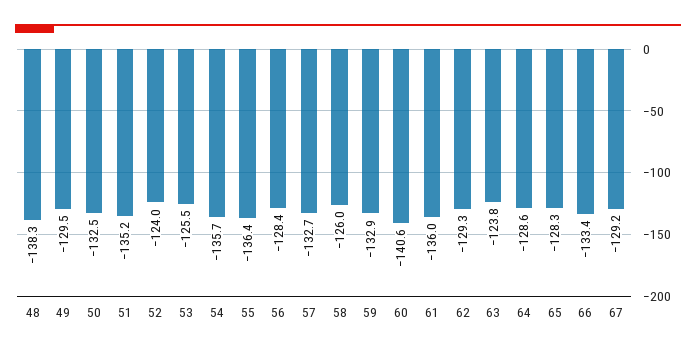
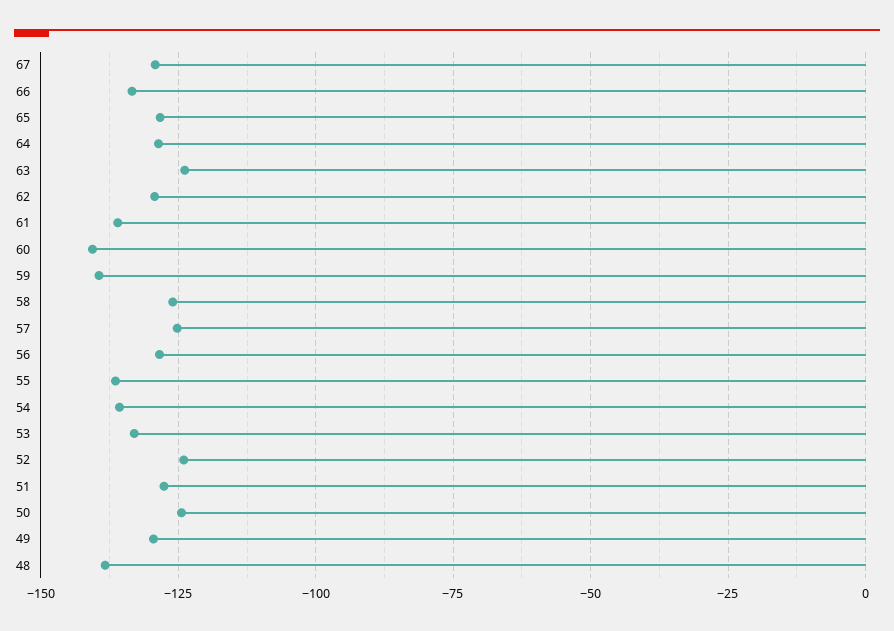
50: -132.5 -> -125
51: -135.2 -> -127.5
53: -125.5 -> -132.5
57: -132.7 -> -125
59: -132.9 -> -140

